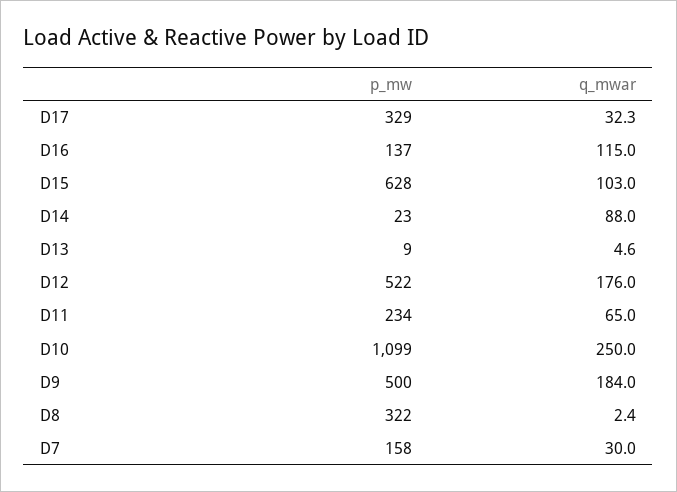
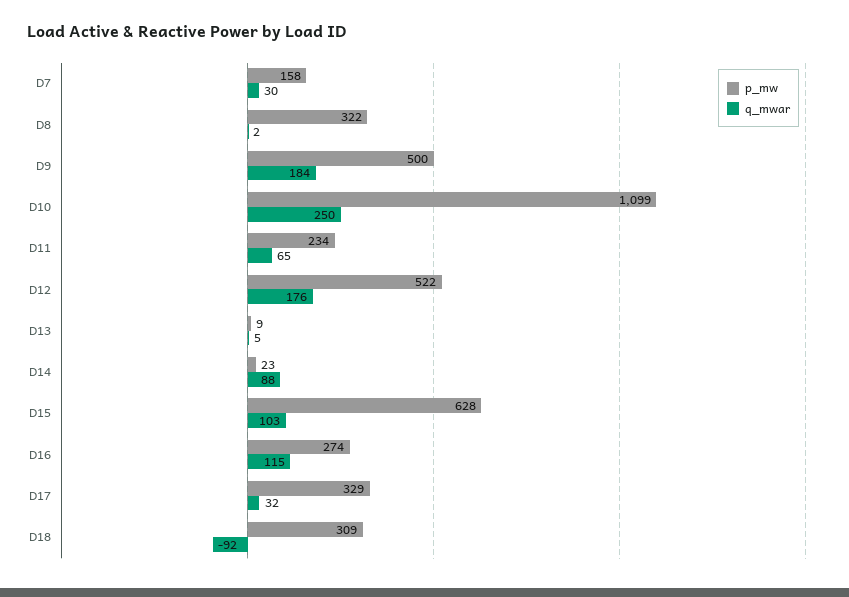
p_mw, D16: 137 -> 274
p_mw, D18: none -> 309
q_mwar, D18: none -> -92

